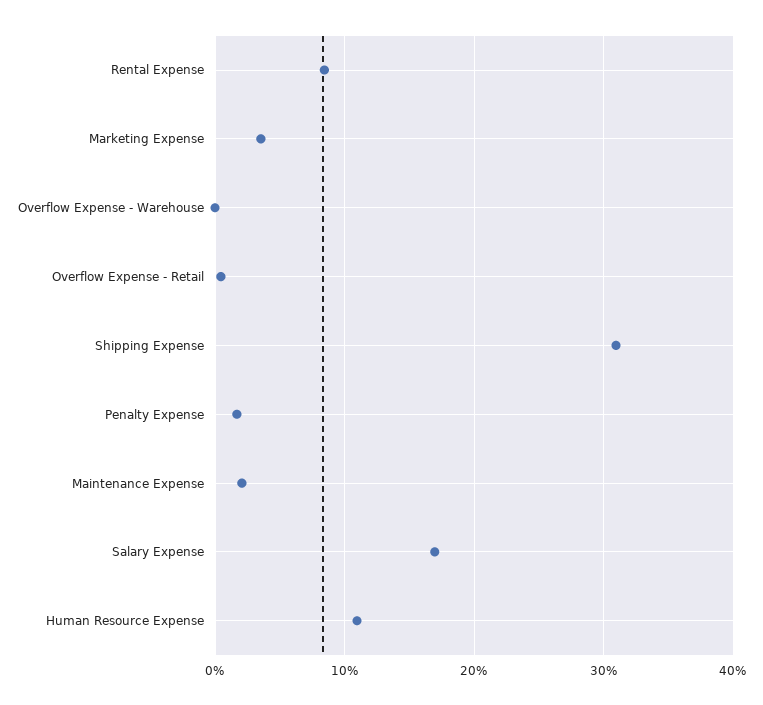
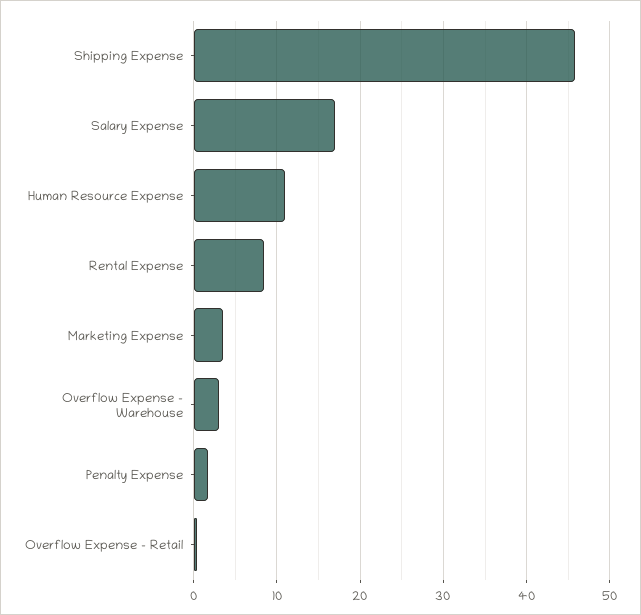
Overflow Expense - Warehouse: 0 -> 3
Shipping Expense: 31 -> 46
Maintenance Expense: 2 -> none

